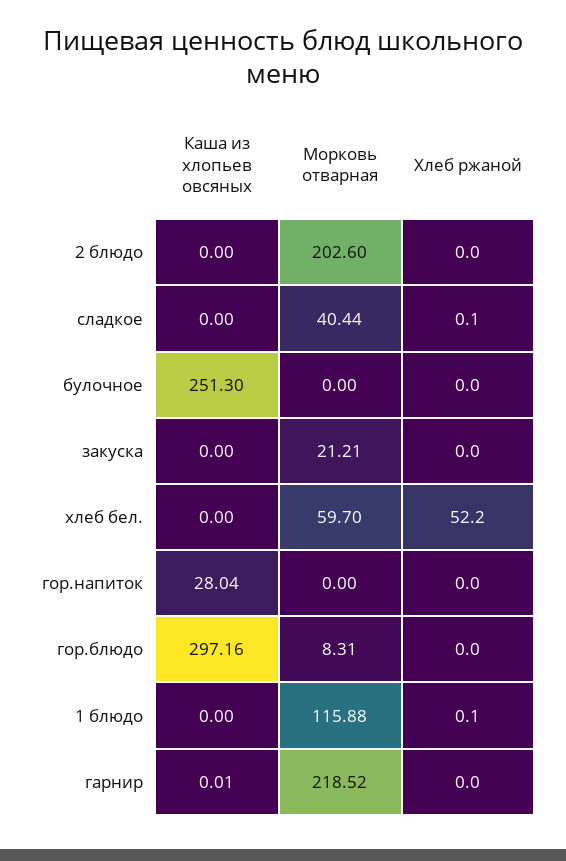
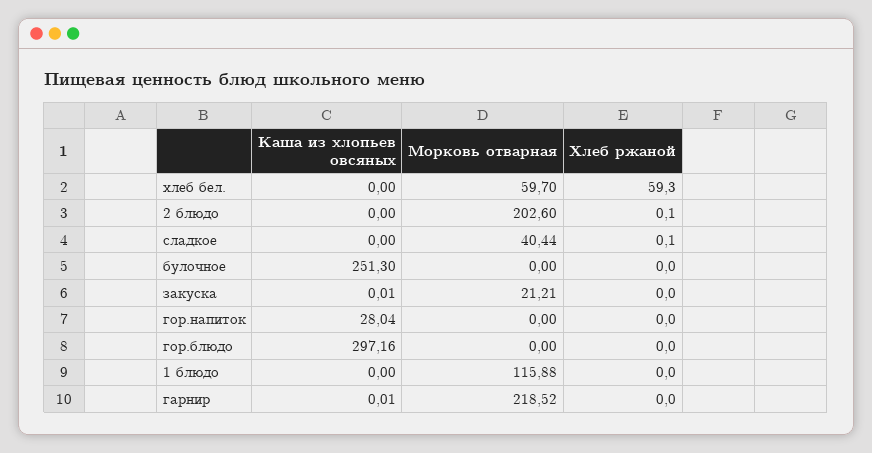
Хлеб ржаной, 2 блюдо: 0 -> 0.1
Каша из хлопьев овсяных, закуска: 0 -> 0.01
Хлеб ржаной, хлеб бел.: 52.2 -> 59.3
Морковь отварная, гор.блюдо: 8.31 -> 0
Хлеб ржаной, 1 блюдо: 0.1 -> 0

